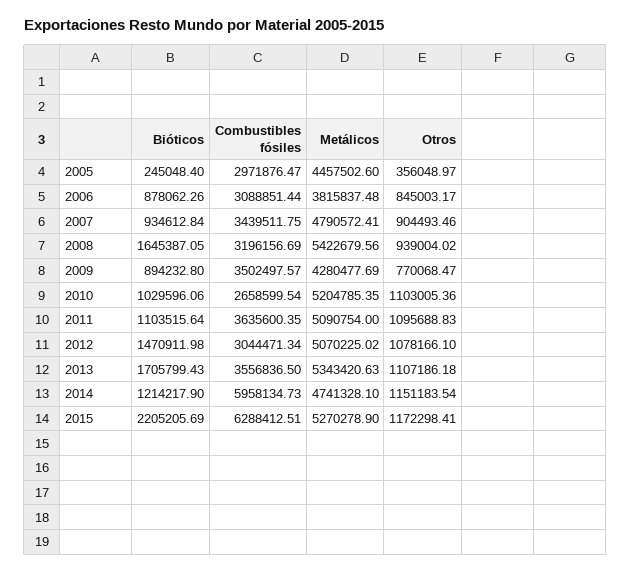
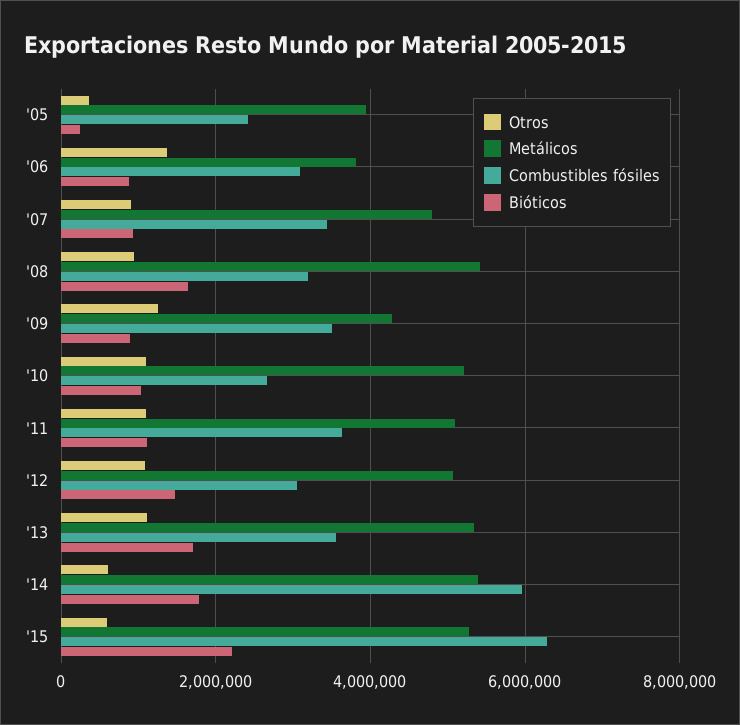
Combustibles fósiles, 2005: 2971876.47 -> 2400000
Metálicos, 2005: 4457502.6 -> 4000000
Otros, 2006: 845003.17 -> 1400000
Otros, 2009: 770068.47 -> 1200000
Bióticos, 2014: 1214217.9 -> 1800000
Metálicos, 2014: 4741328.1 -> 5400000
Otros, 2014: 1151183.54 -> 600000
Otros, 2015: 1172298.41 -> 600000

